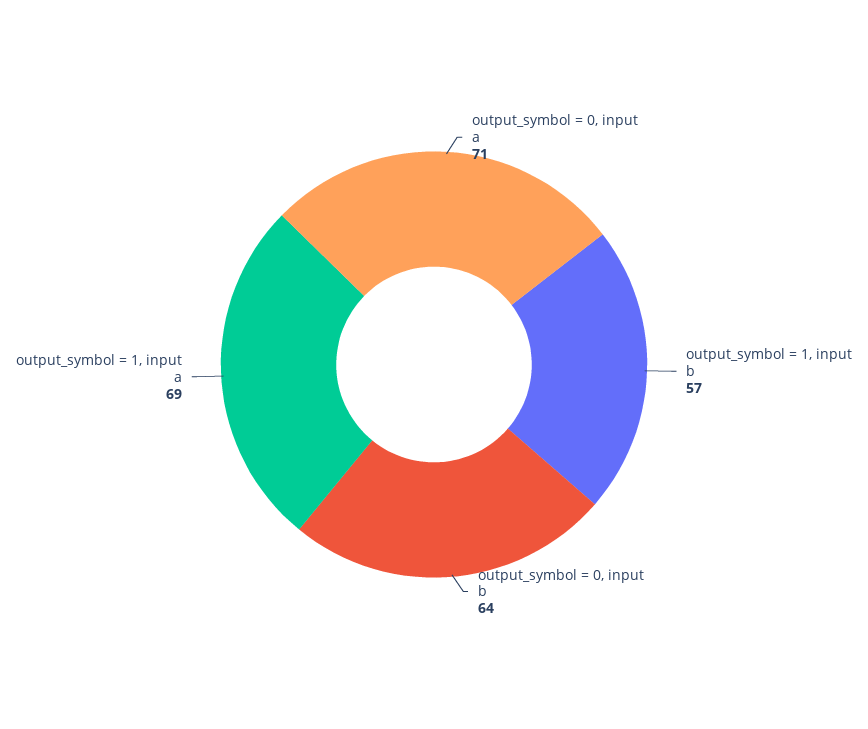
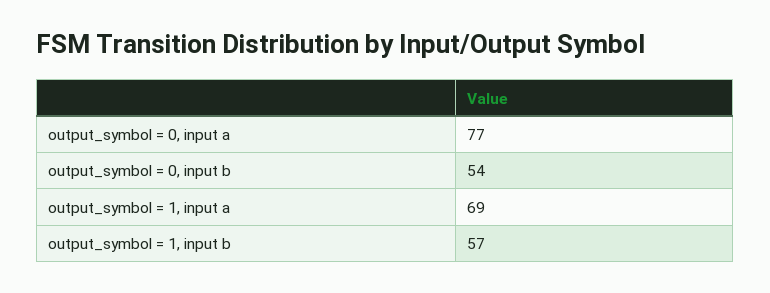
output_symbol = 0, input a: 71 -> 77
output_symbol = 0, input b: 64 -> 54

